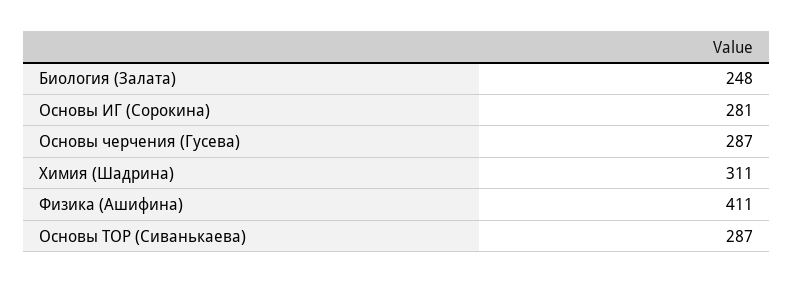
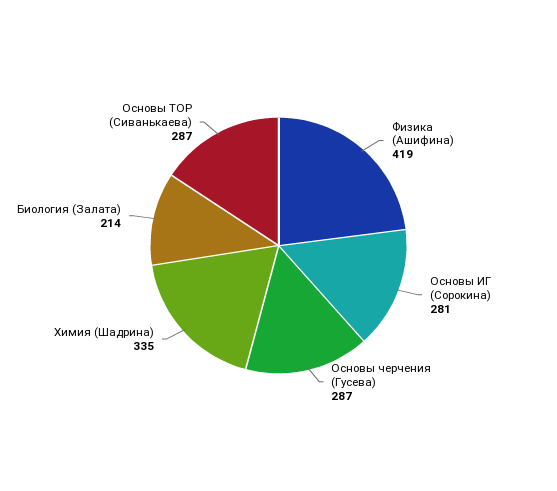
Биология (Залата): 248 -> 214
Химия (Шадрина): 311 -> 335
Физика (Ашифина): 411 -> 419

